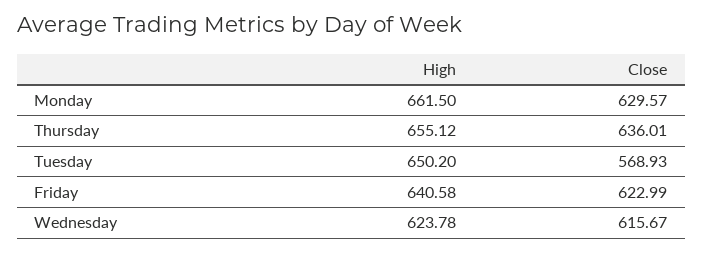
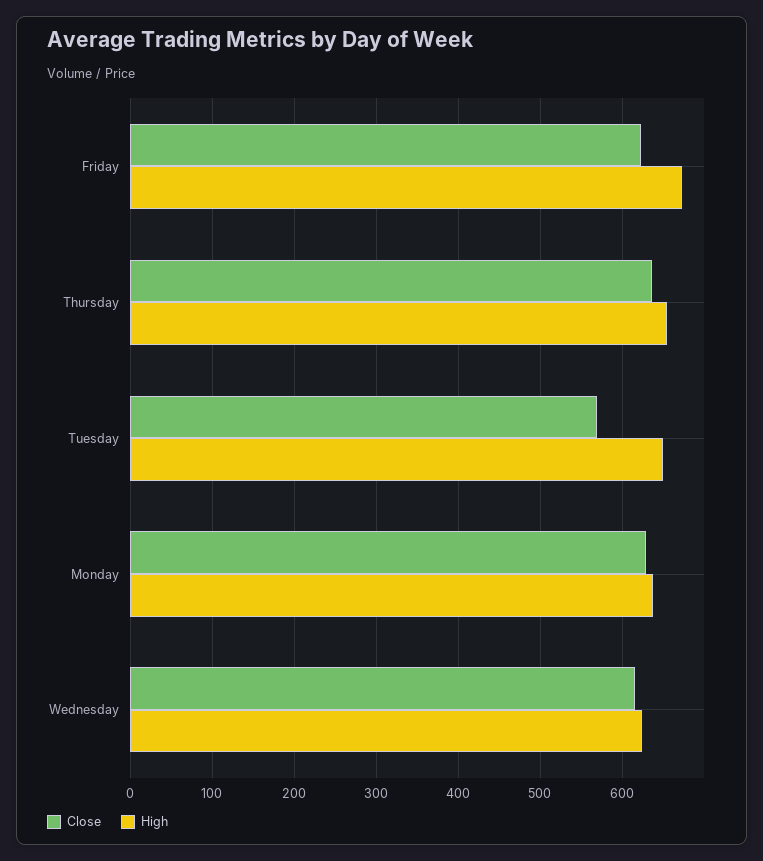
High, Monday: 661.5 -> 640
High, Friday: 640.58 -> 670

